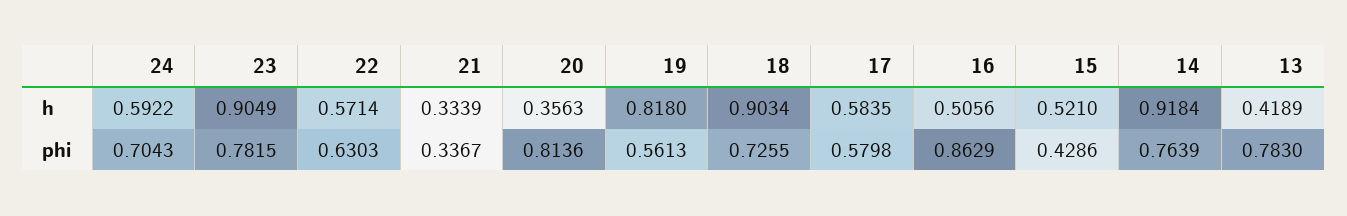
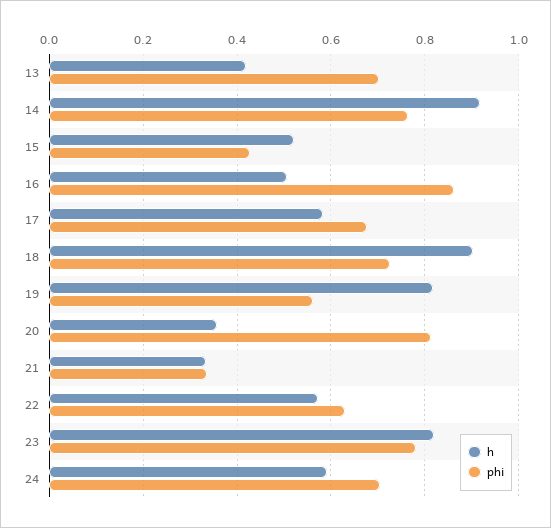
h, 23: 0.9049 -> 0.82
phi, 17: 0.5798 -> 0.68
phi, 13: 0.783 -> 0.7

